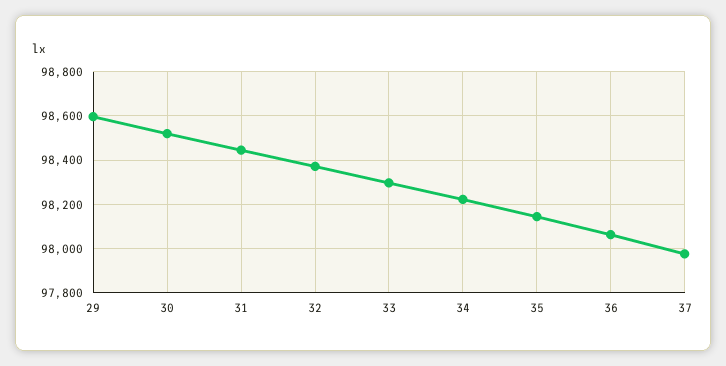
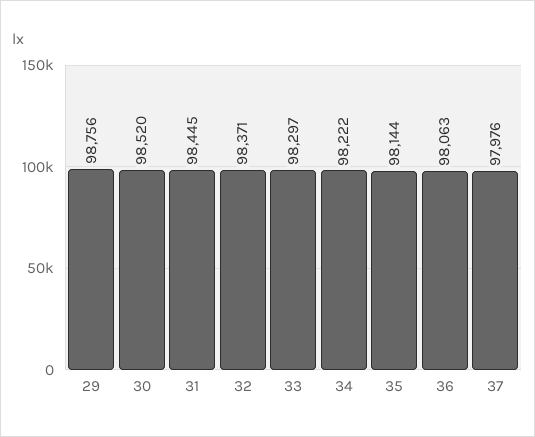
29: 98600 -> 98756

